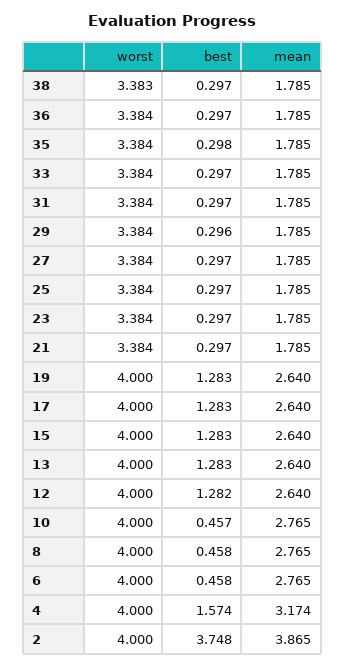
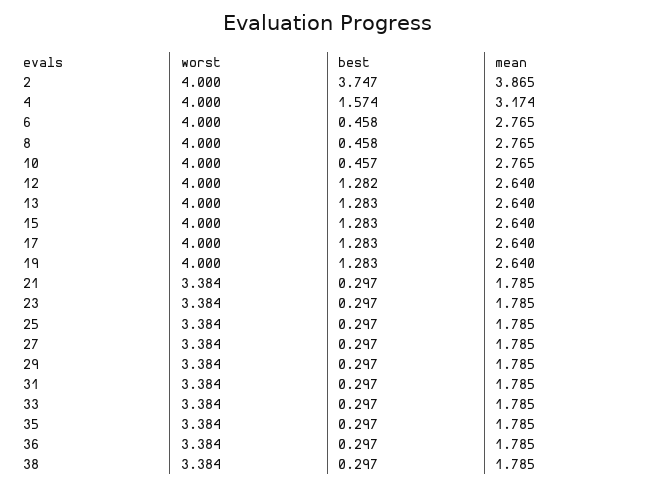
worst, 38: 3.383 -> 3.384
best, 35: 0.298 -> 0.297
best, 29: 0.296 -> 0.297
best, 2: 3.748 -> 3.747

